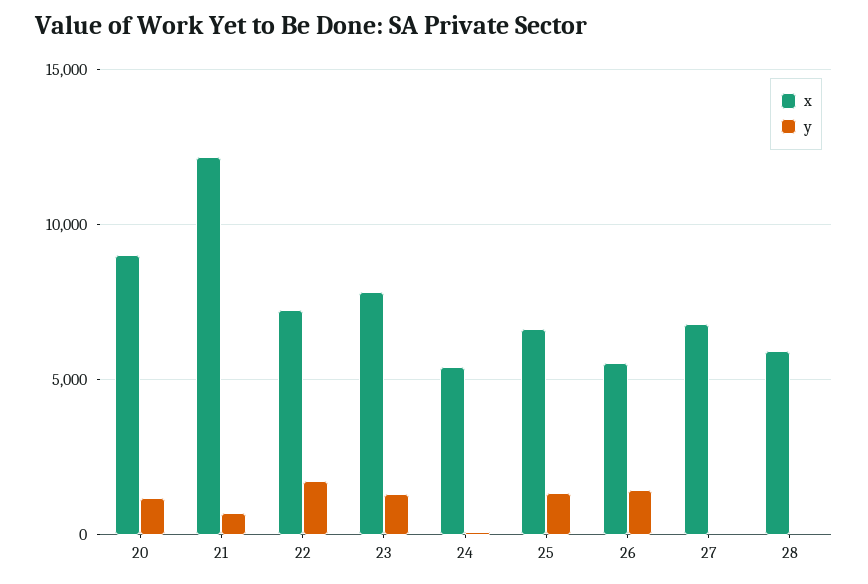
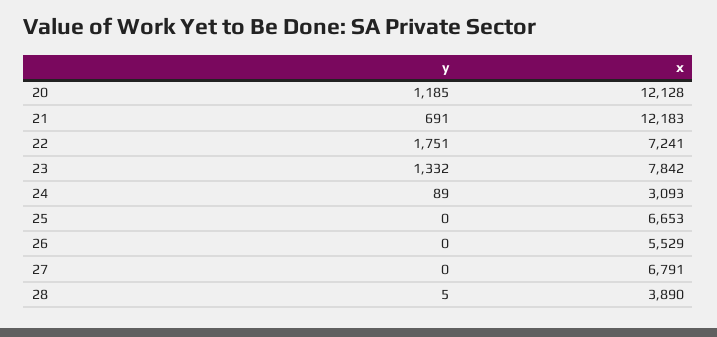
x, 20: 9000 -> 12128
x, 24: 5500 -> 3093
y, 25: 1500 -> 0
y, 26: 1500 -> 0
x, 28: 6000 -> 3890

